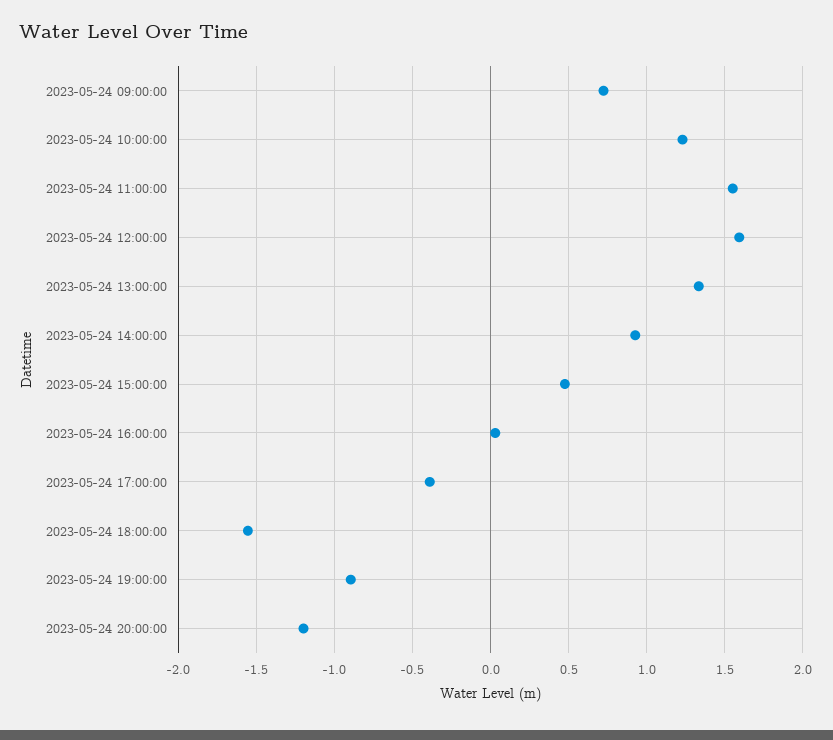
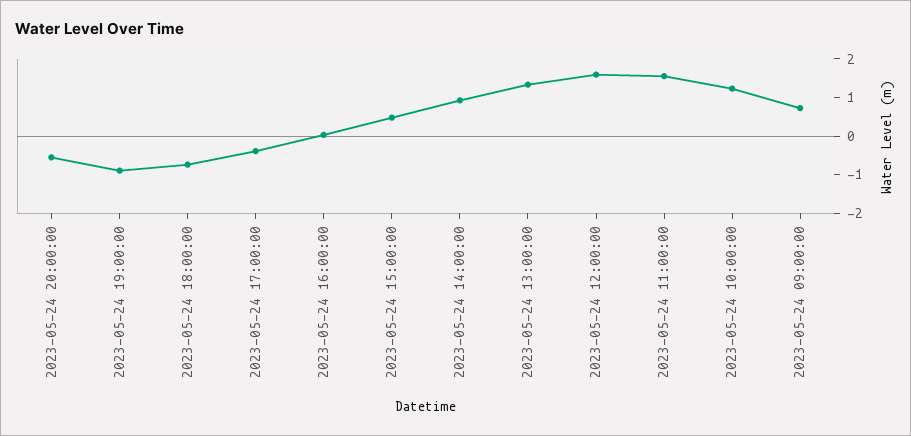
2023-05-24 18:00:00: -1.55 -> -0.75
2023-05-24 20:00:00: -1.2 -> -0.5

